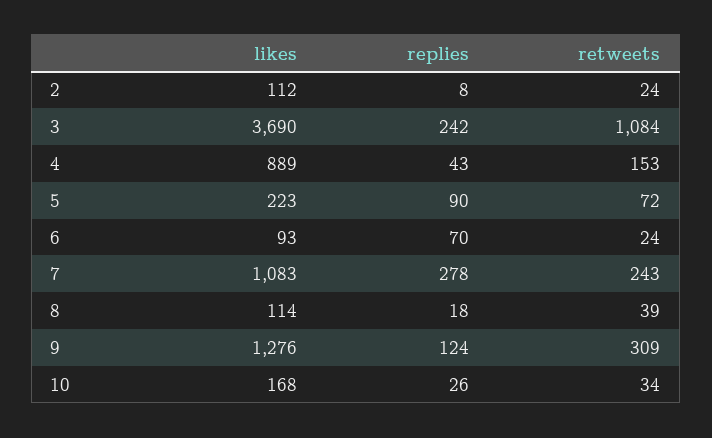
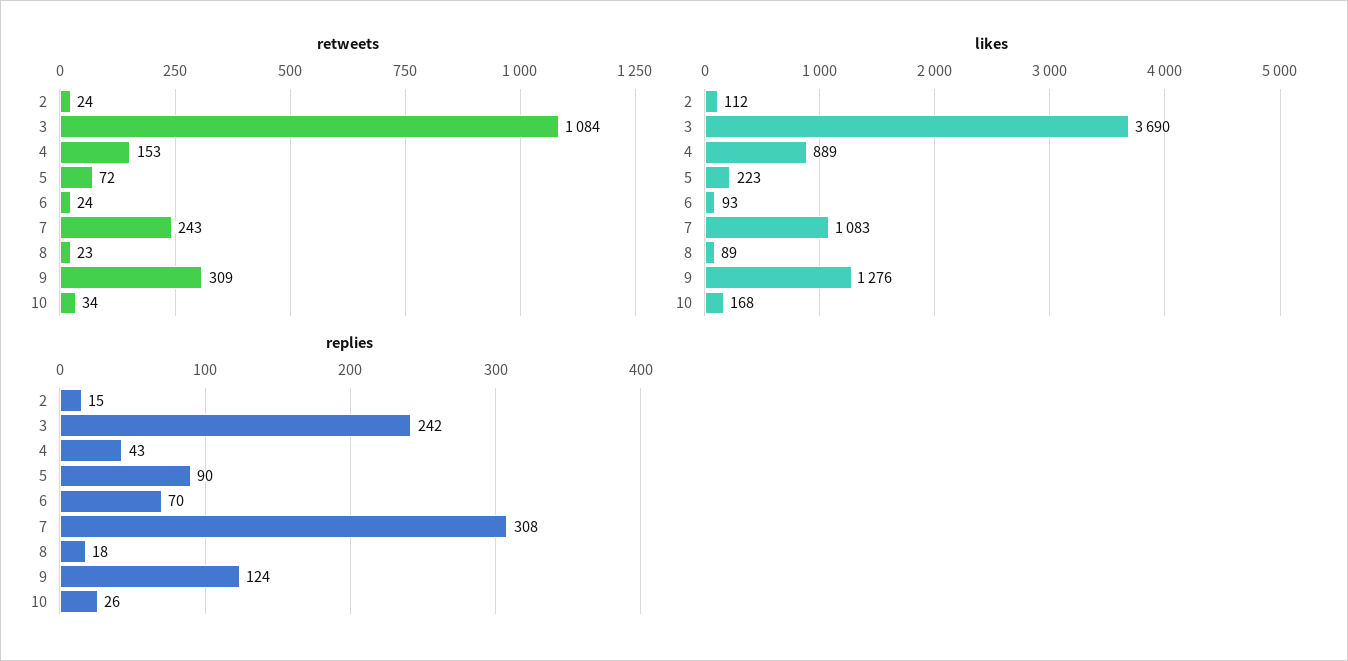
replies, 2: 8 -> 15
replies, 7: 278 -> 308
likes, 8: 114 -> 89
retweets, 8: 39 -> 23

